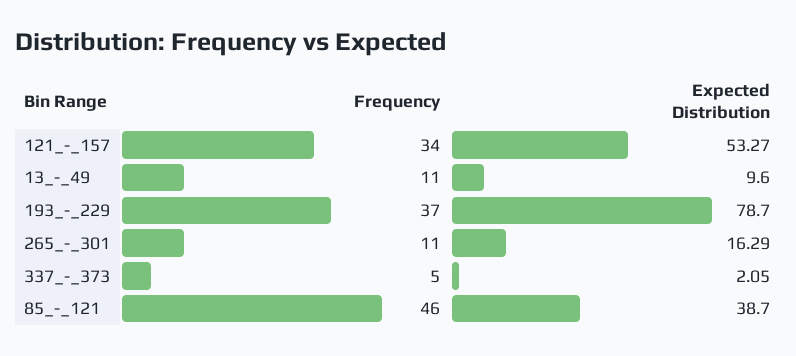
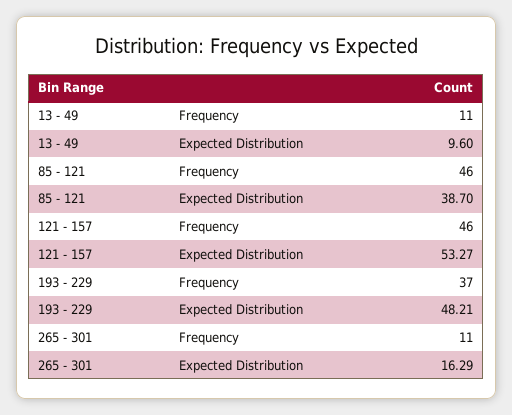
Frequency, 121_-_157: 34 -> 46
Expected Distribution, 193_-_229: 78.7 -> 48.21
Frequency, 337_-_373: 5 -> none
Expected Distribution, 337_-_373: 2.05 -> none

